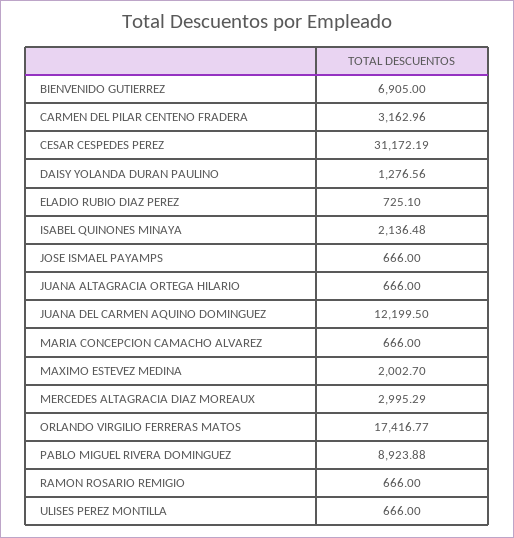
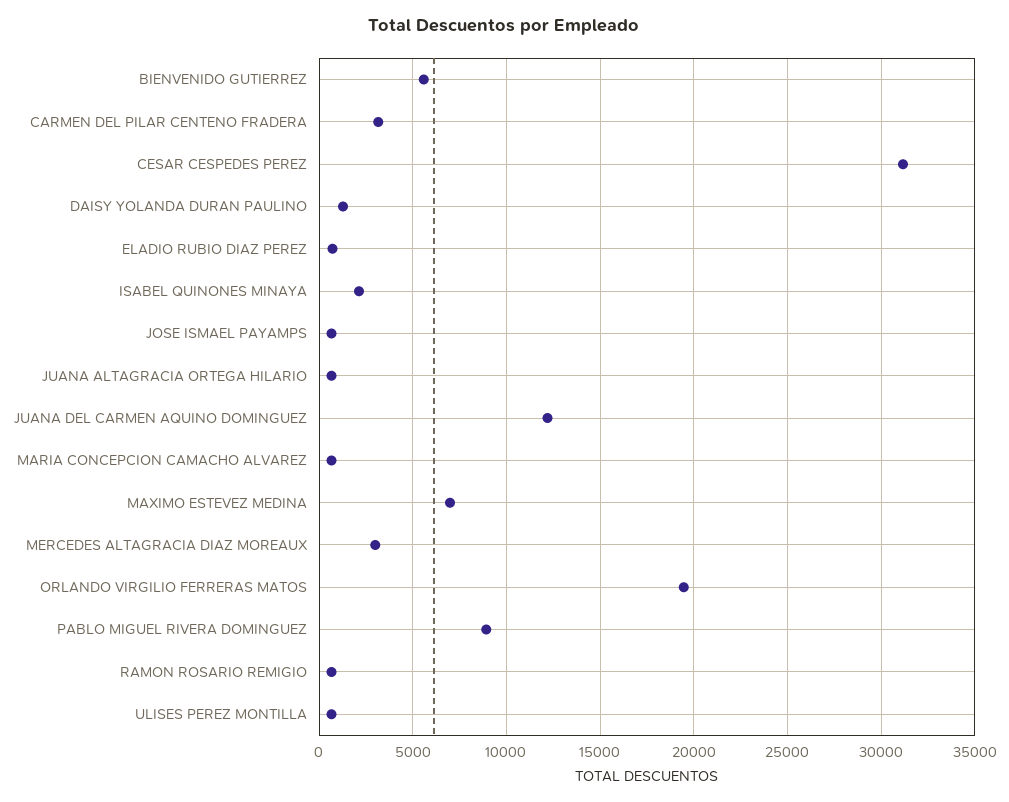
BIENVENIDO GUTIERREZ: 6905 -> 5500
MAXIMO ESTEVEZ MEDINA: 2002.7 -> 7000
ORLANDO VIRGILIO FERRERAS MATOS: 17416.77 -> 19500

